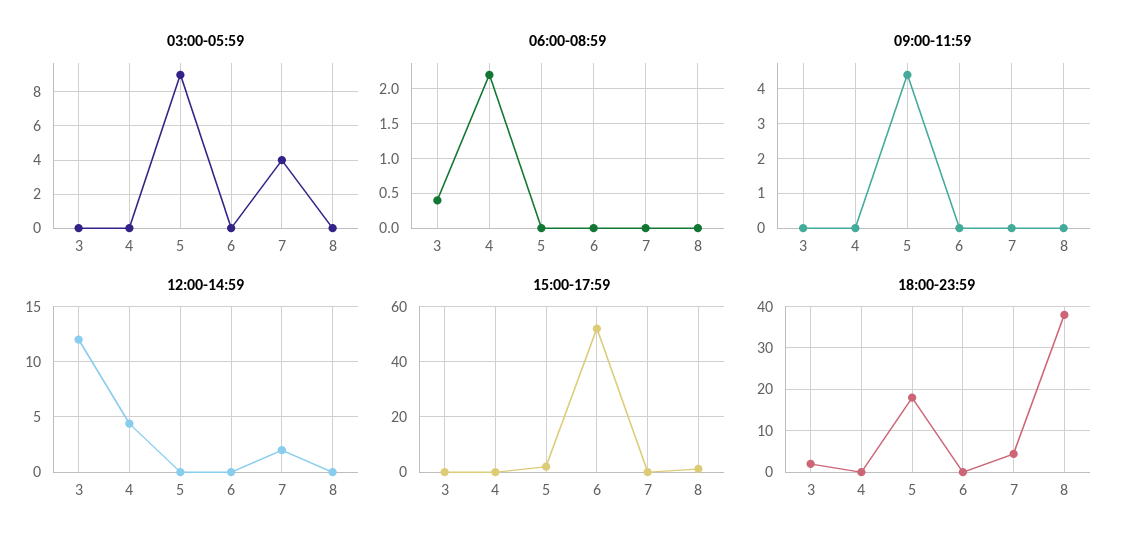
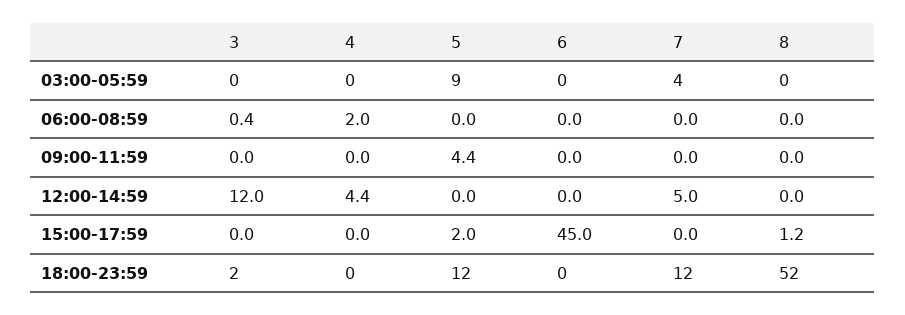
06:00-08:59, 4: 2.2 -> 2
12:00-14:59, 7: 2 -> 5
15:00-17:59, 6: 52.5 -> 45
18:00-23:59, 5: 18 -> 12
18:00-23:59, 7: 4 -> 12
18:00-23:59, 8: 38 -> 52

